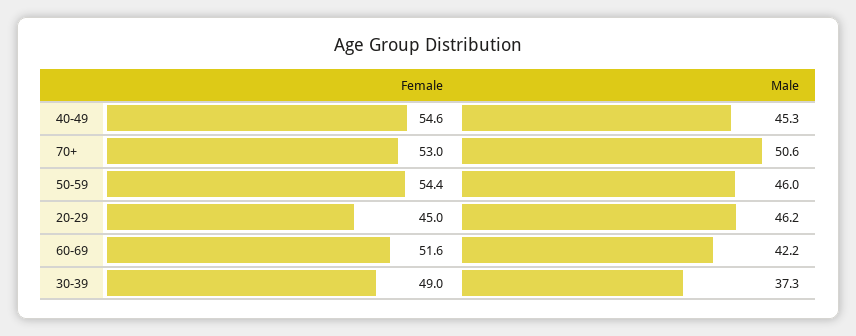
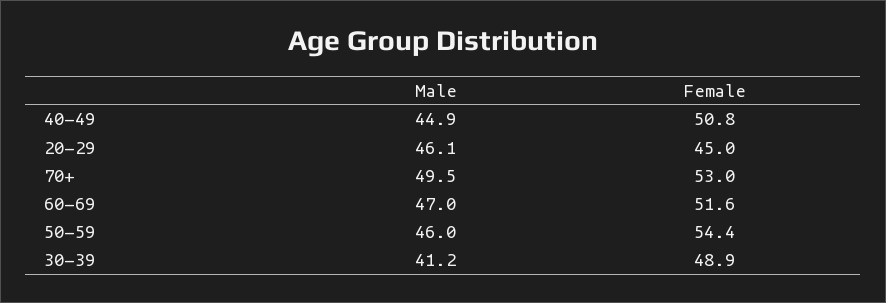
Female, 40-49: 54.6 -> 50.8
Male, 40-49: 45.3 -> 44.9
Male, 70+: 50.6 -> 49.5
Male, 20-29: 46.2 -> 46.1
Male, 60-69: 42.2 -> 47
Female, 30-39: 49 -> 48.9
Male, 30-39: 37.3 -> 41.2

